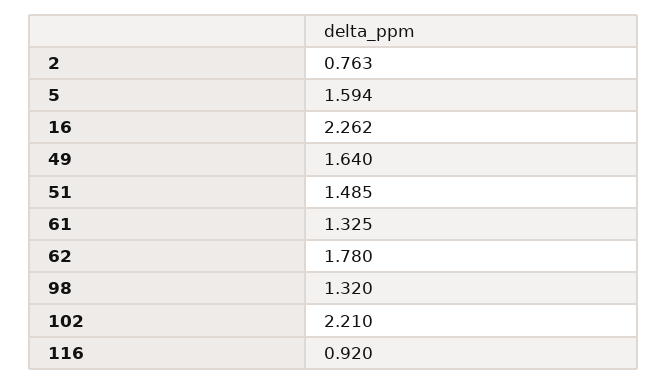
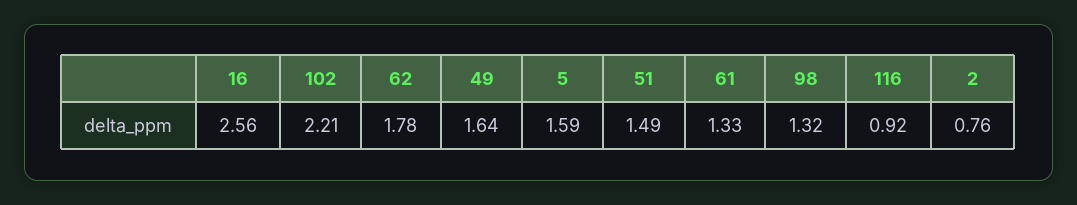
16: 2.262 -> 2.56

